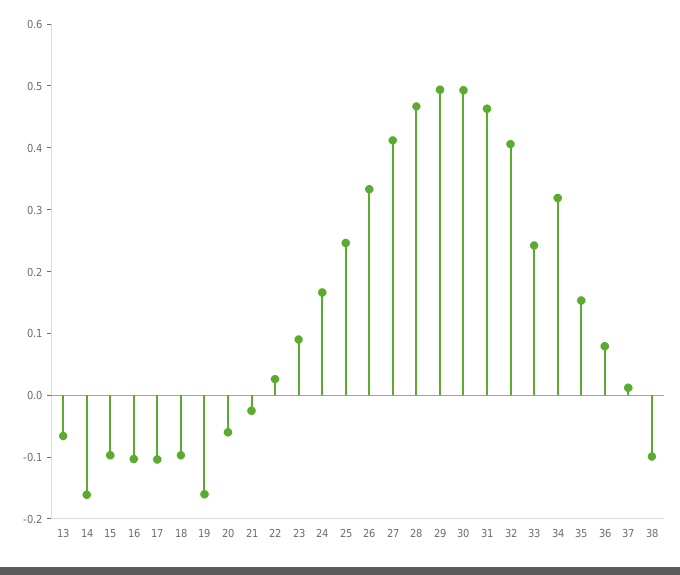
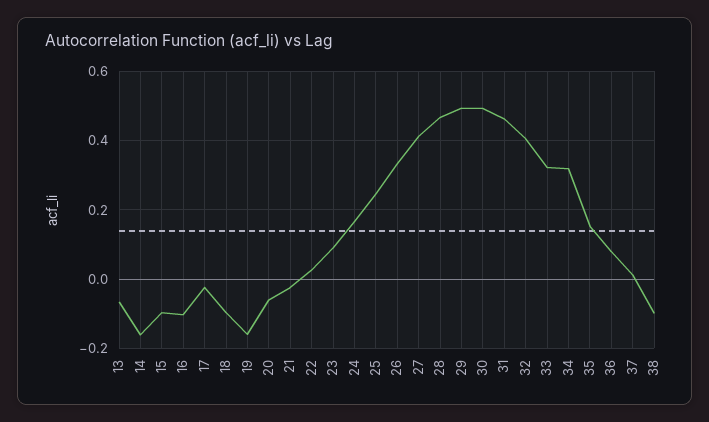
17: -0.1 -> -0.02
33: 0.24 -> 0.32

